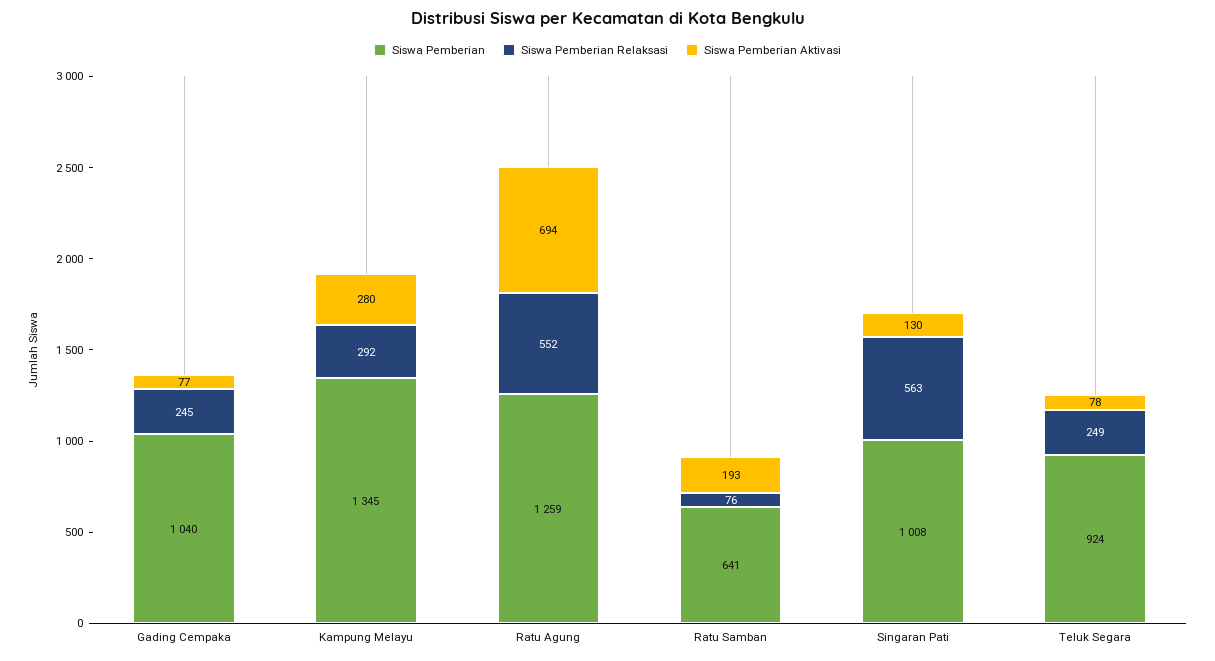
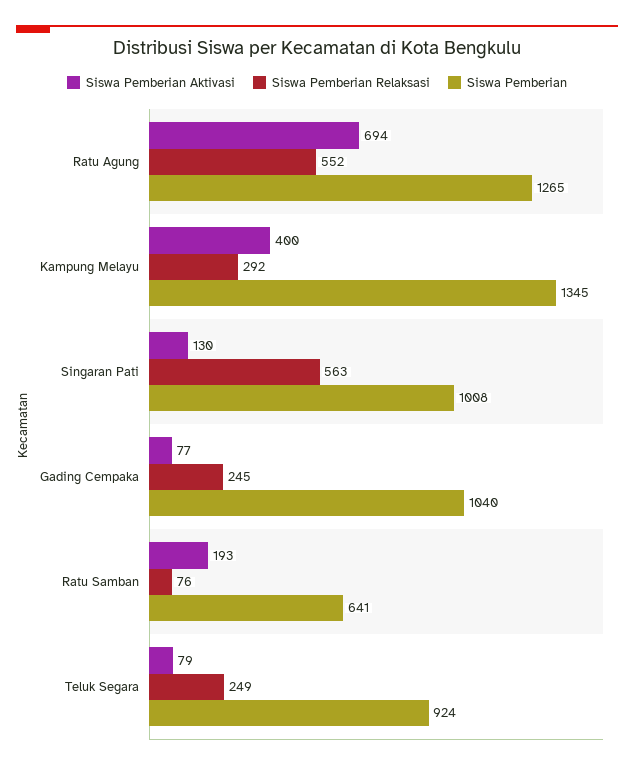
Siswa Pemberian Aktivasi, Kampung Melayu: 280 -> 400
Siswa Pemberian, Ratu Agung: 1259 -> 1265
Siswa Pemberian Aktivasi, Teluk Segara: 78 -> 79

